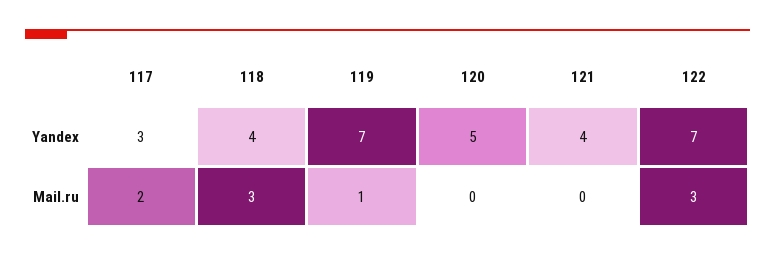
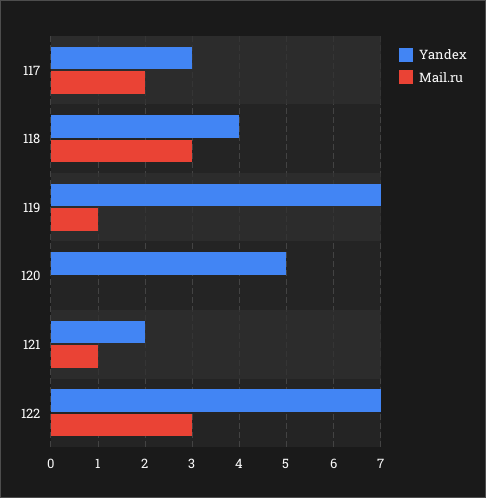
Yandex, 121: 4 -> 2
Mail.ru, 121: 0 -> 1

